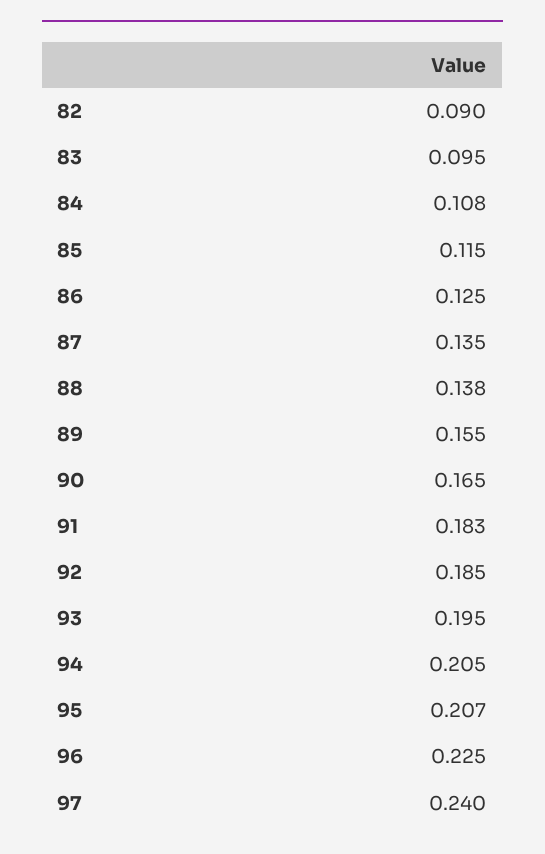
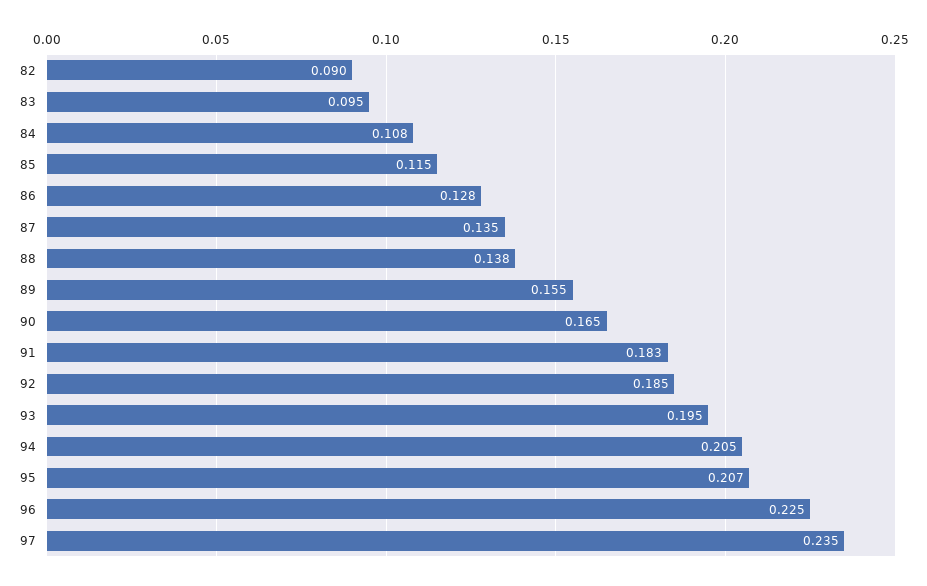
86: 0.125 -> 0.128
97: 0.24 -> 0.235

